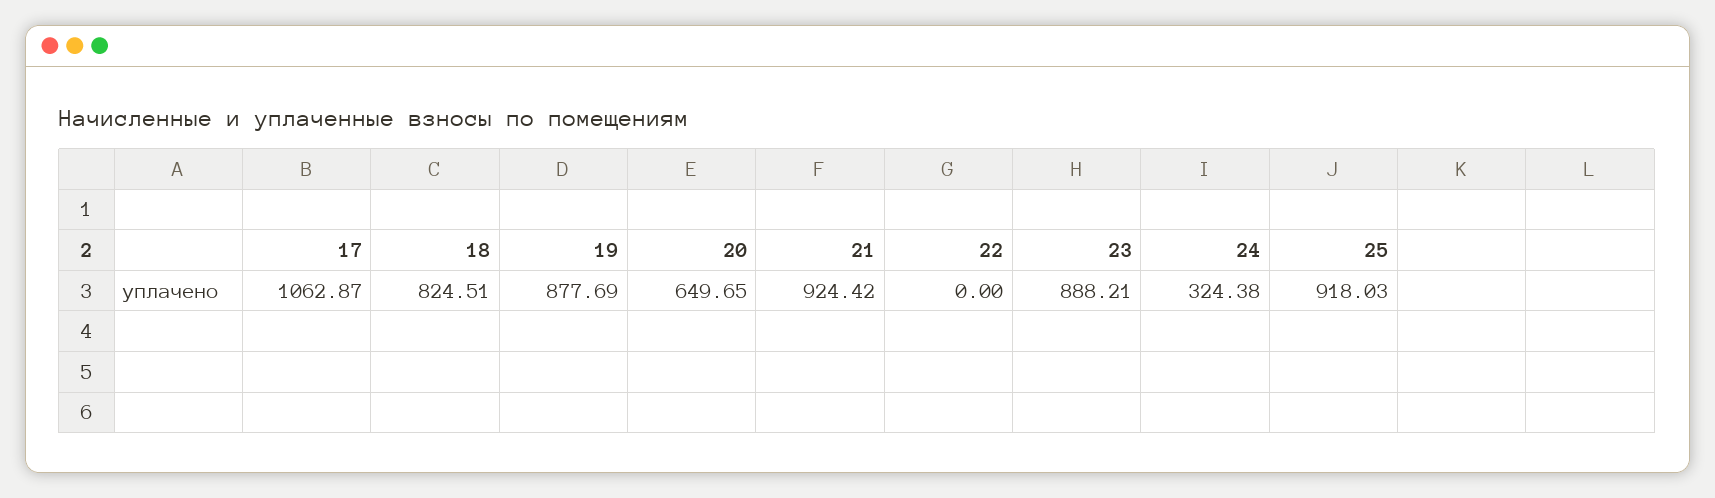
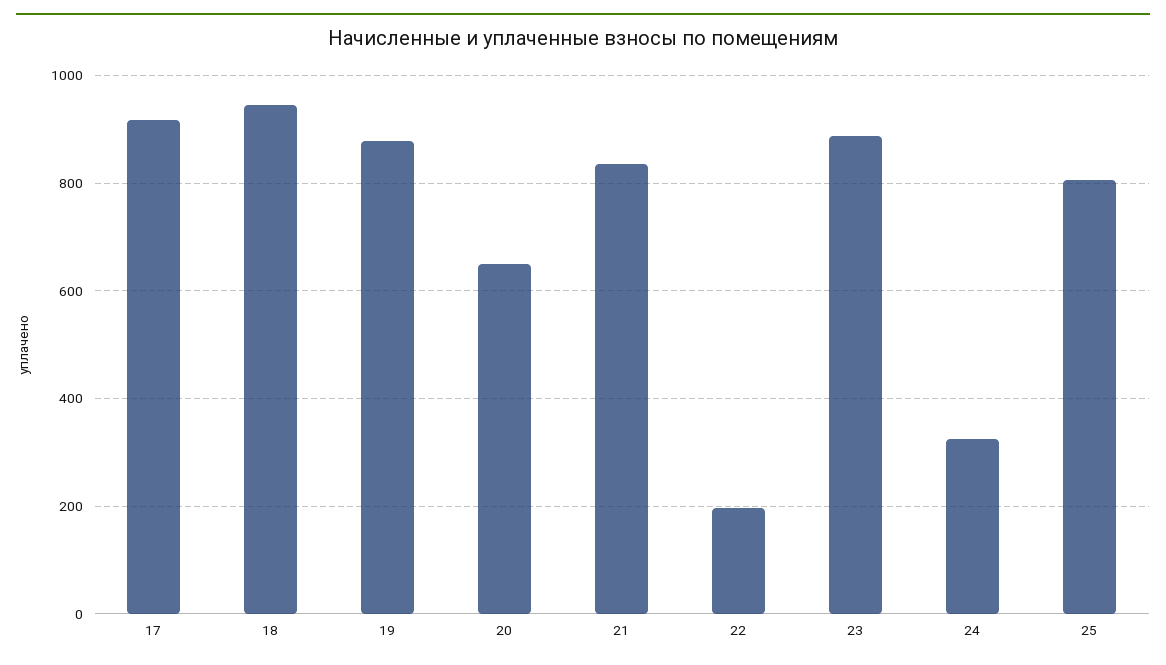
17: 1062.87 -> 920
18: 824.51 -> 940
21: 924.42 -> 840
22: 0 -> 200
25: 918.03 -> 800

